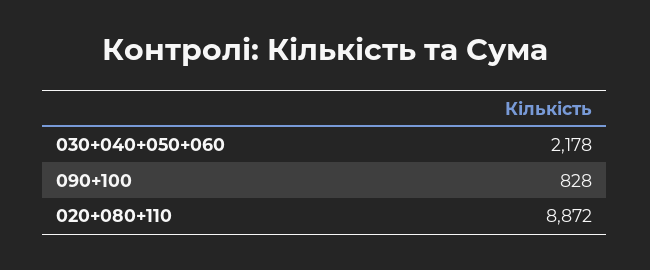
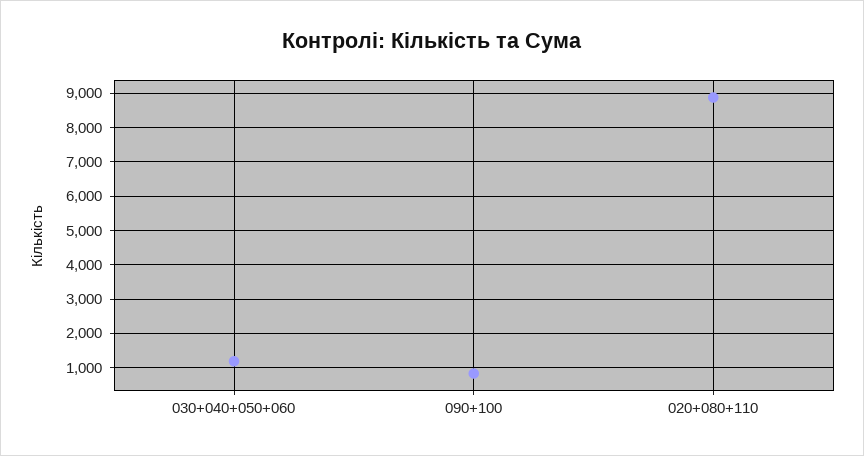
030+040+050+060: 2178 -> 1200

